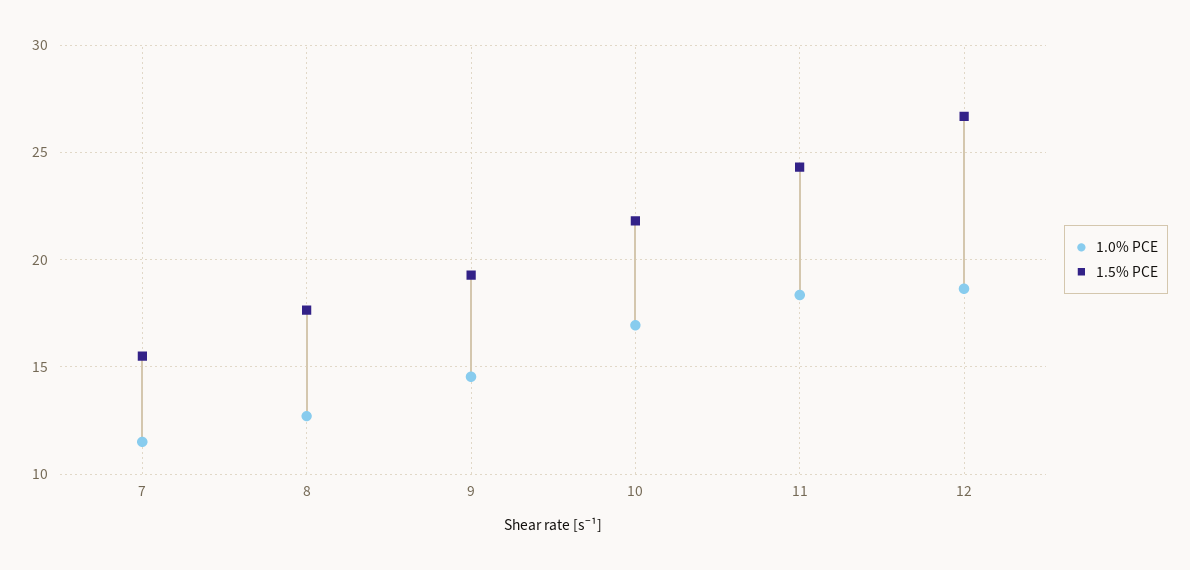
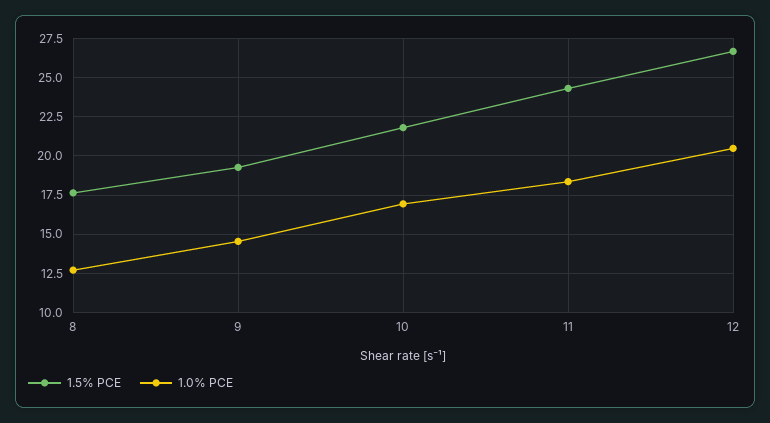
1.0% PCE, 7: 11.5 -> none
1.5% PCE, 7: 15.5 -> none
1.0% PCE, 12: 18.5 -> 20.5

